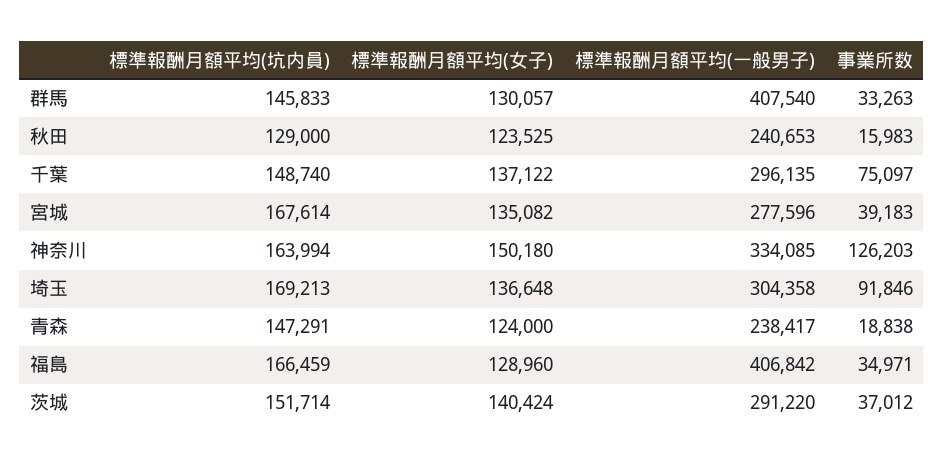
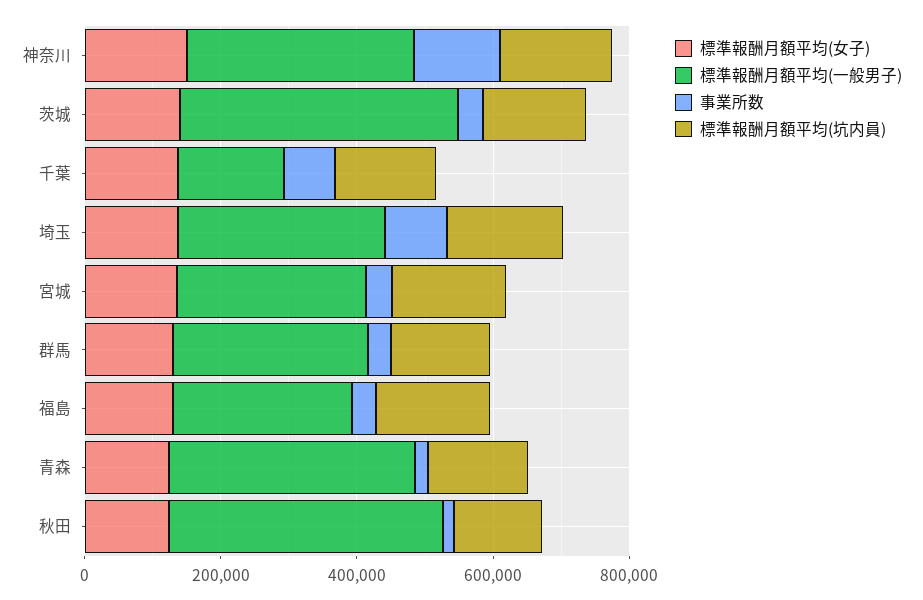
標準報酬月額平均(一般男子), 群馬: 407540 -> 300000
標準報酬月額平均(一般男子), 秋田: 240653 -> 400000
標準報酬月額平均(一般男子), 千葉: 296135 -> 150000
標準報酬月額平均(一般男子), 青森: 238417 -> 350000
標準報酬月額平均(一般男子), 福島: 406842 -> 250000
標準報酬月額平均(一般男子), 茨城: 291220 -> 400000

